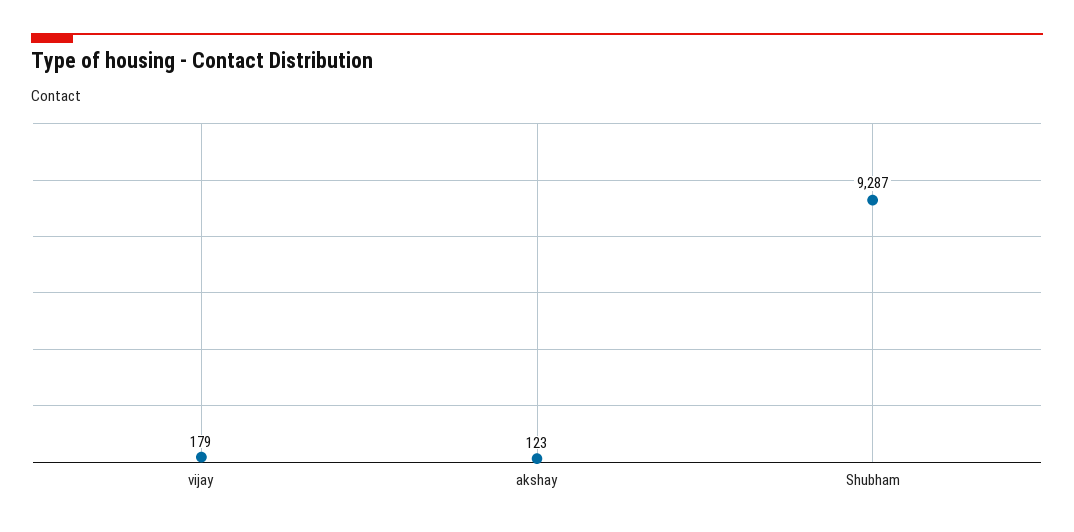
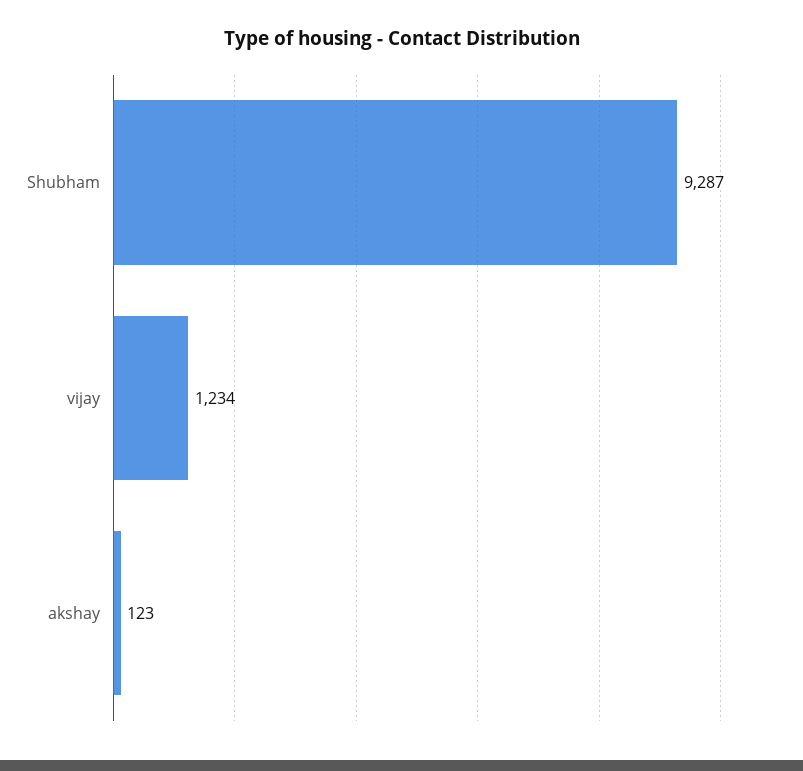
vijay: 179 -> 1234

